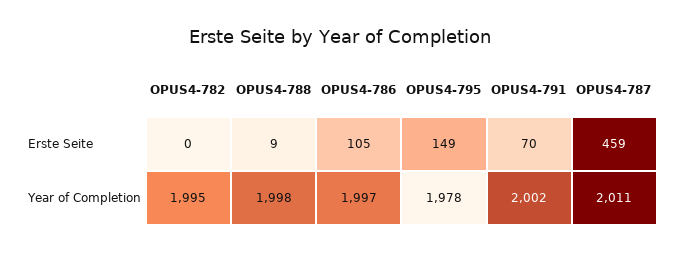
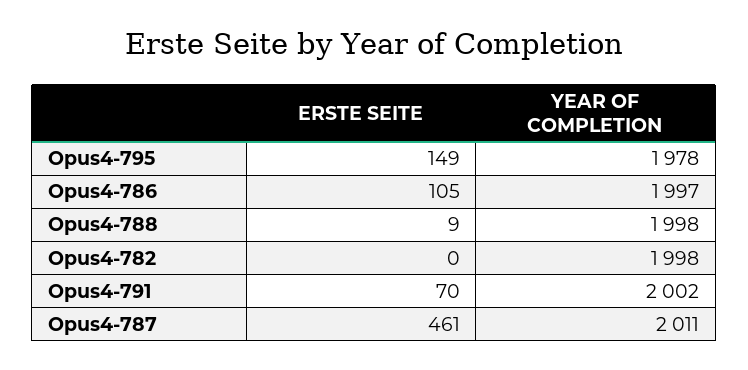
OPUS4-787, Erste Seite: 459 -> 461
OPUS4-782, Year of Completion: 1995 -> 1998

